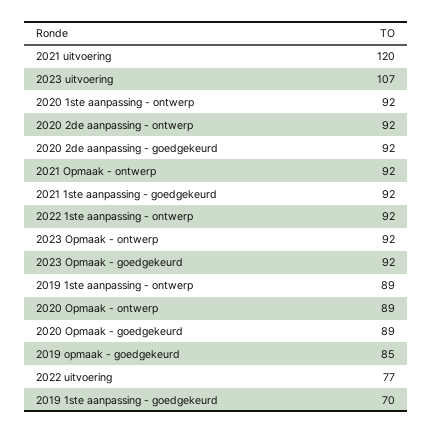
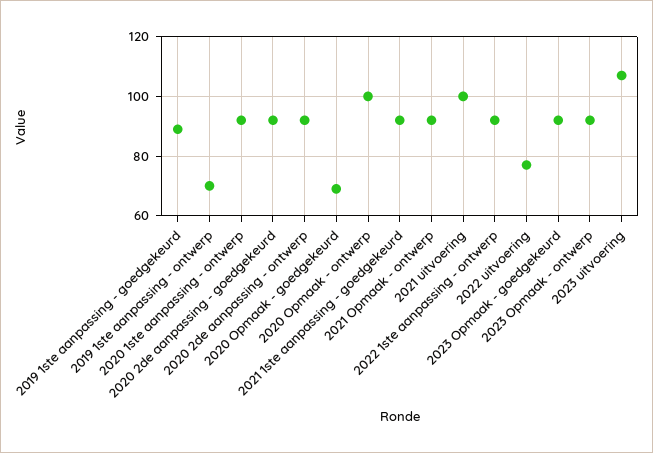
2021 uitvoering: 120 -> 100
2019 1ste aanpassing - ontwerp: 89 -> 70
2020 Opmaak - ontwerp: 89 -> 100
2020 Opmaak - goedgekeurd: 89 -> 70
2019 opmaak - goedgekeurd: 85 -> none
2019 1ste aanpassing - goedgekeurd: 70 -> 90

